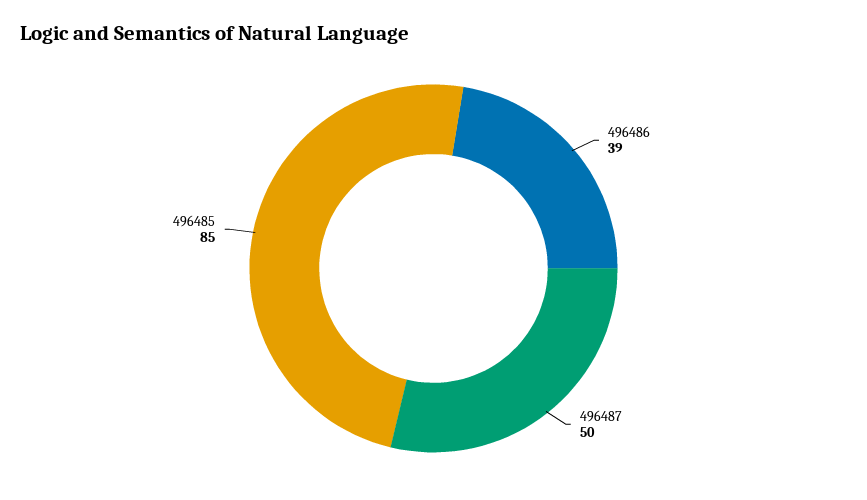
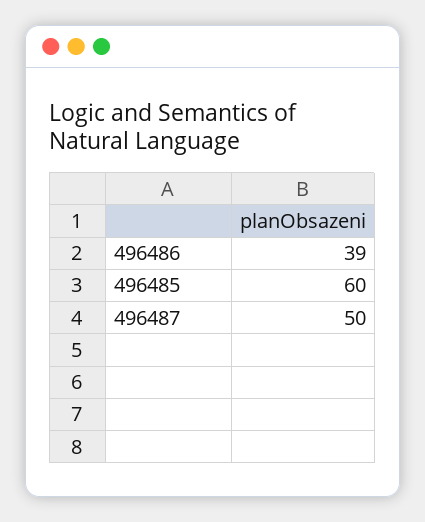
496485: 85 -> 60

